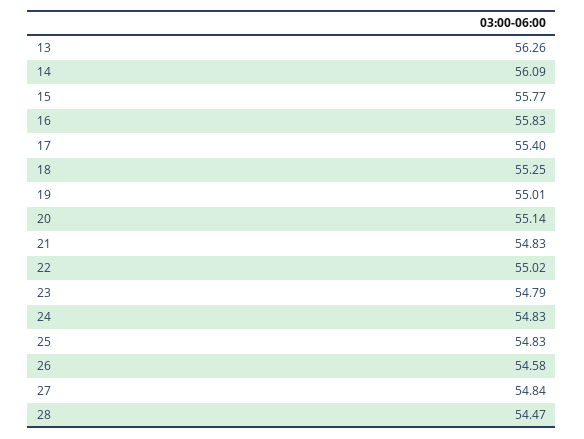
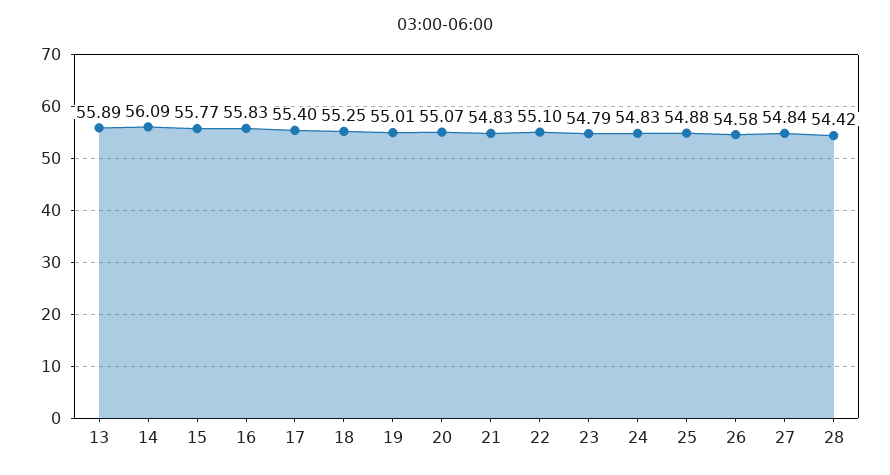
13: 56.26 -> 55.89
20: 55.14 -> 55.07
22: 55.02 -> 55.1
25: 54.83 -> 54.88
28: 54.47 -> 54.42

